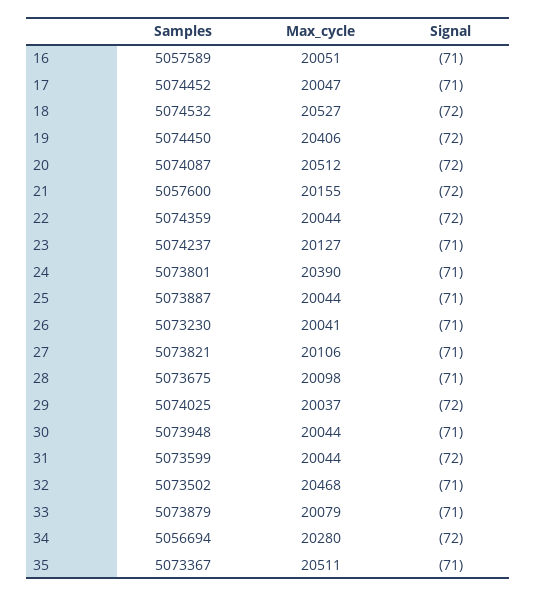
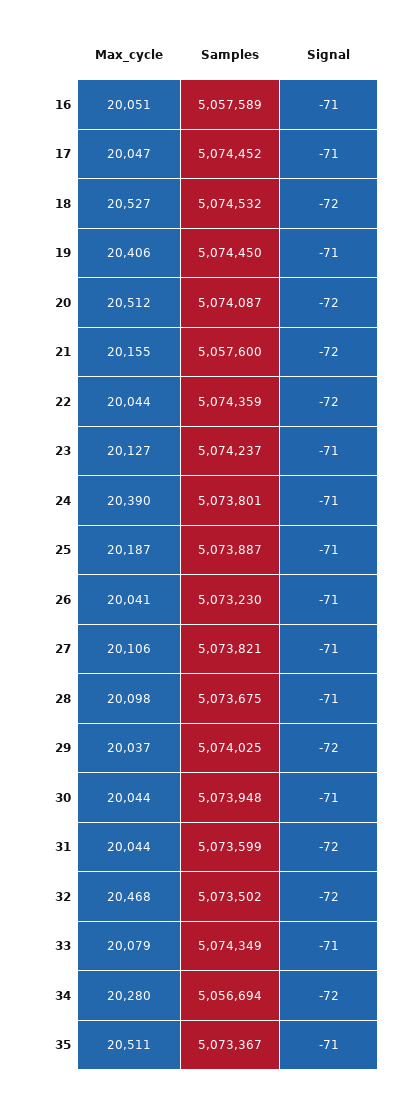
Signal, 19: -72 -> -71
Max_cycle, 25: 20044 -> 20187
Signal, 32: -71 -> -72
Samples, 33: 5073879 -> 5074349

